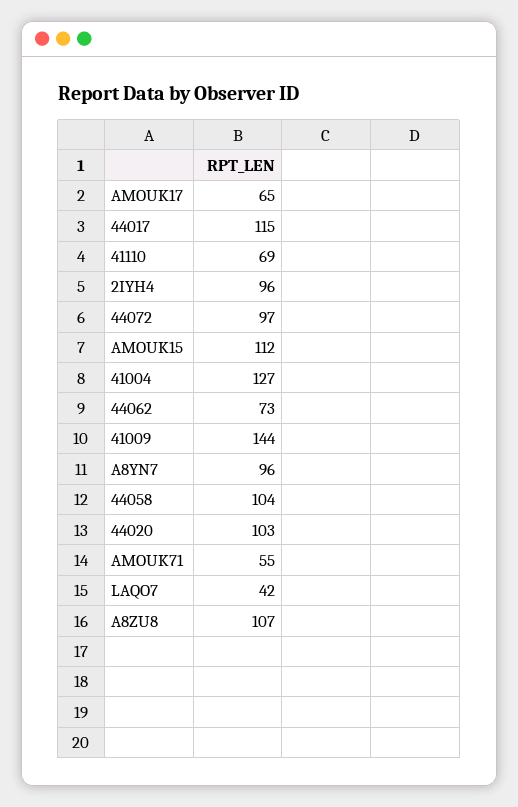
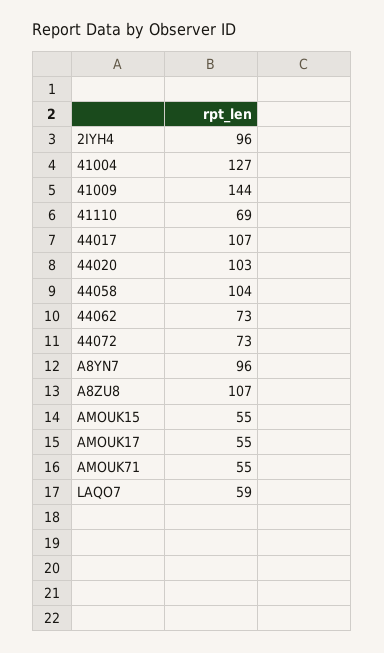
AMOUK17: 65 -> 55
44017: 115 -> 107
44072: 97 -> 73
AMOUK15: 112 -> 55
LAQO7: 42 -> 59

